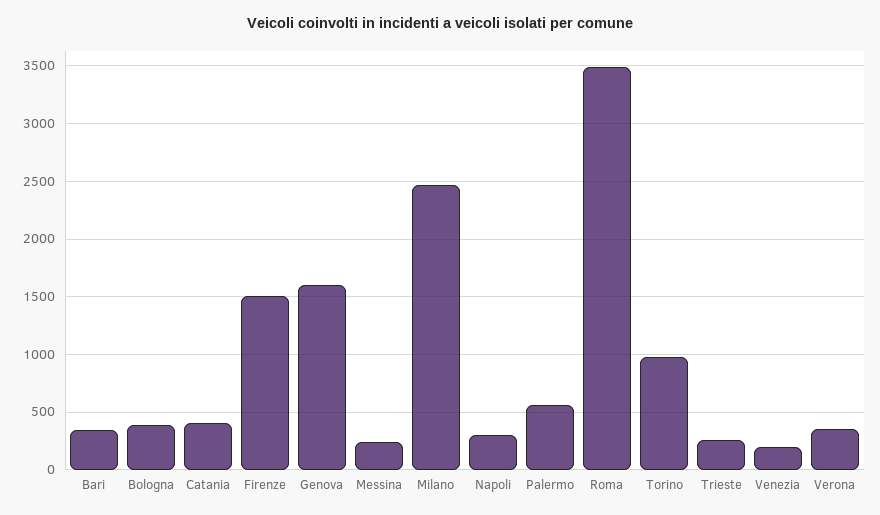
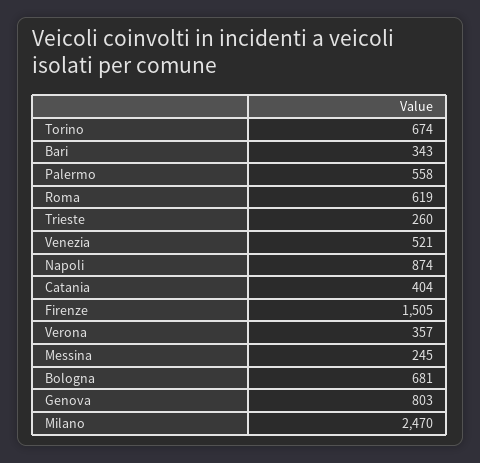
Bologna: 400 -> 681
Genova: 1600 -> 803
Napoli: 300 -> 874
Roma: 3500 -> 619
Torino: 1000 -> 674
Venezia: 200 -> 521

